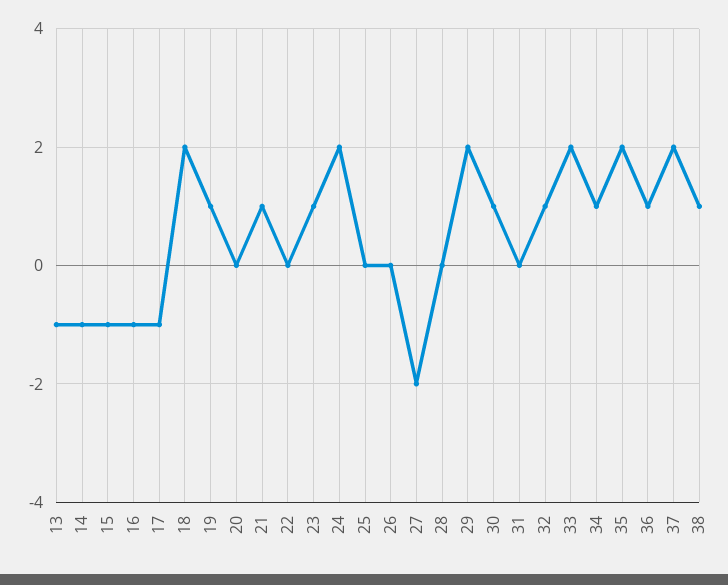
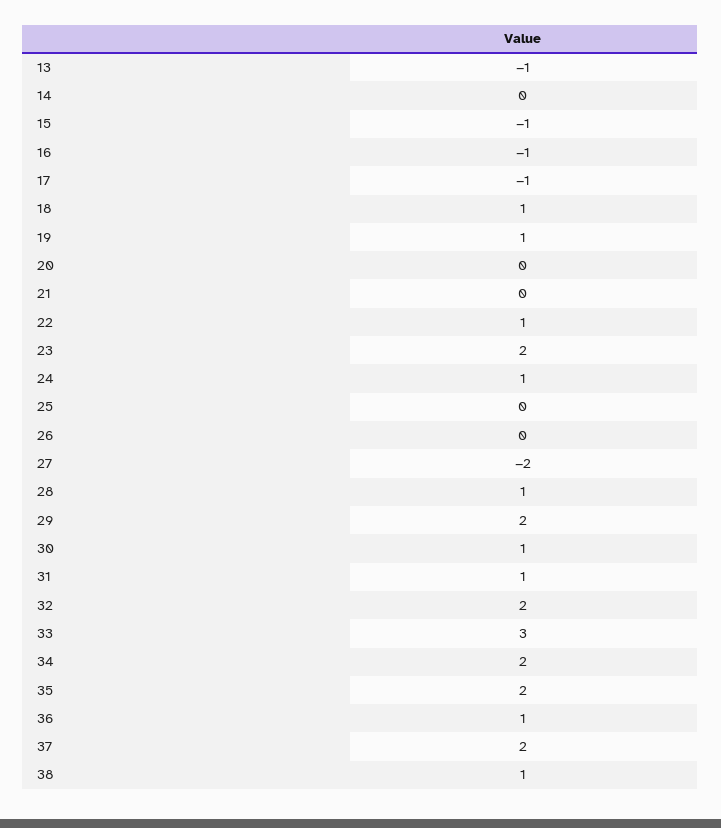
14: -1 -> 0
18: 2 -> 1
21: 1 -> 0
22: 0 -> 1
23: 1 -> 2
24: 2 -> 1
28: 0 -> 1
31: 0 -> 1
32: 1 -> 2
33: 2 -> 3
34: 1 -> 2

